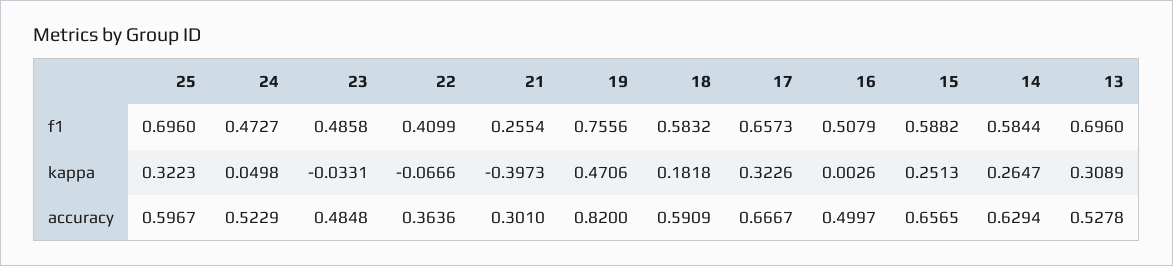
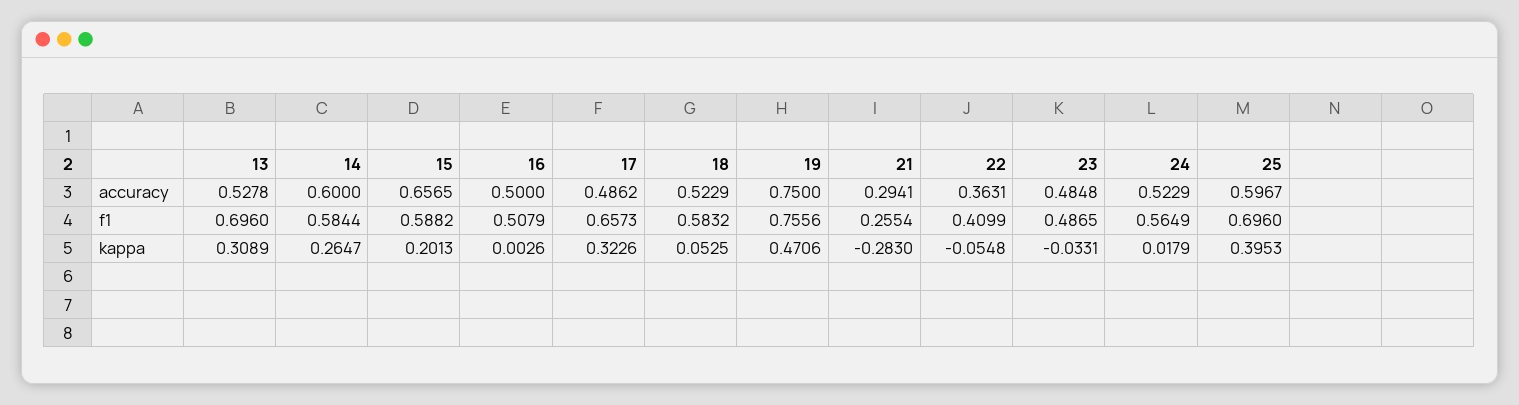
24, f1: 0.4727 -> 0.5649
23, f1: 0.4858 -> 0.4865
25, kappa: 0.3223 -> 0.3953
24, kappa: 0.0498 -> 0.0179
22, kappa: -0.0666 -> -0.0548
21, kappa: -0.3973 -> -0.283
18, kappa: 0.1818 -> 0.0525
15, kappa: 0.2513 -> 0.2013
22, accuracy: 0.3636 -> 0.3631
21, accuracy: 0.301 -> 0.2941
19, accuracy: 0.82 -> 0.75
18, accuracy: 0.5909 -> 0.5229
17, accuracy: 0.6667 -> 0.4862
16, accuracy: 0.4997 -> 0.5
14, accuracy: 0.6294 -> 0.6

